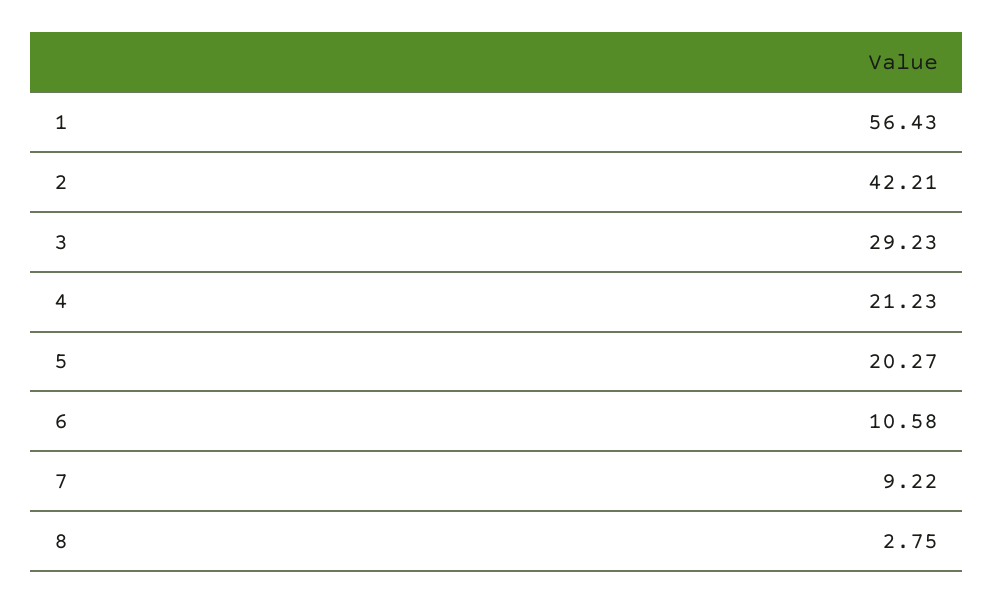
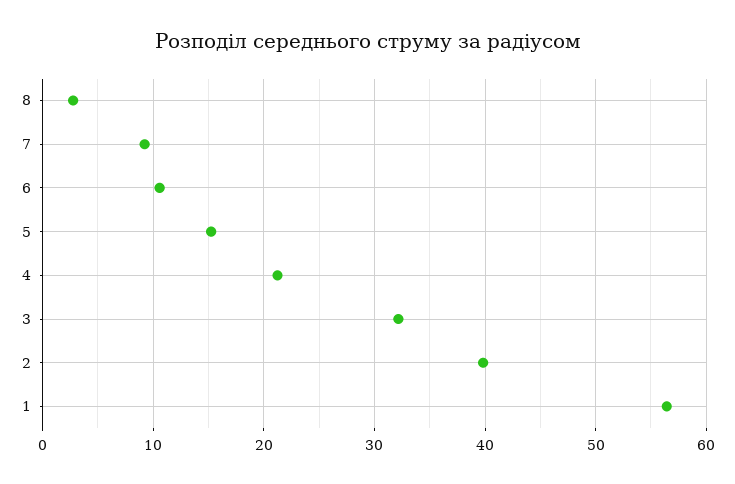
2: 42.21 -> 40
3: 29.23 -> 32
5: 20.27 -> 15

